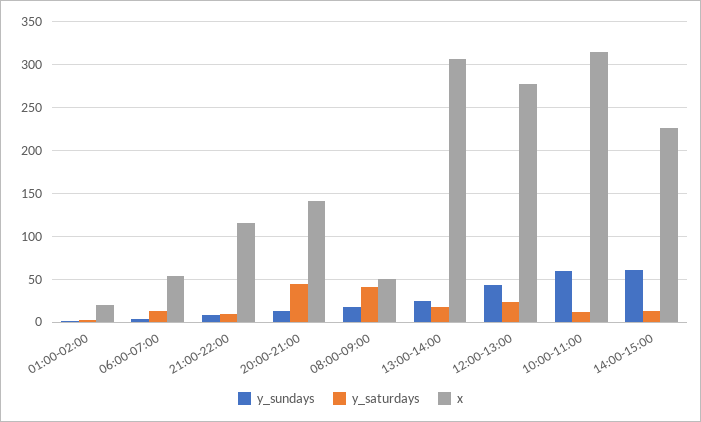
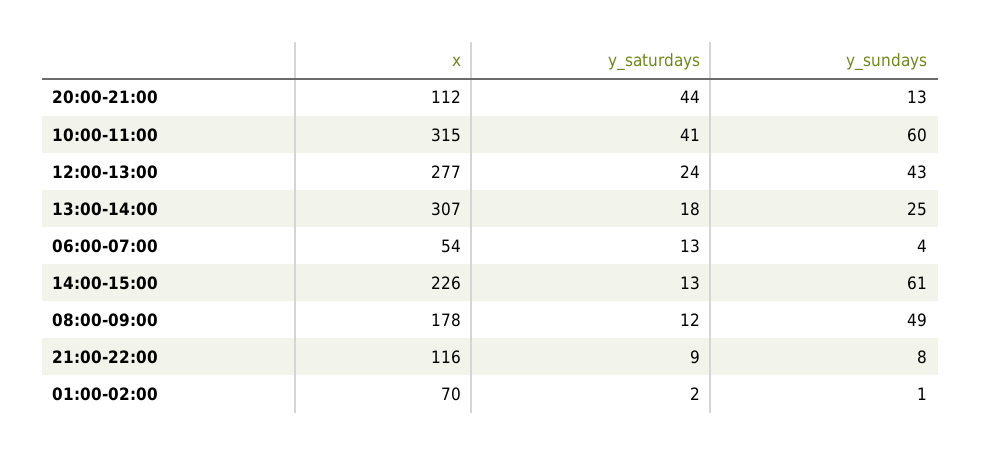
x, 01:00-02:00: 20 -> 70
x, 20:00-21:00: 140 -> 112
y_sundays, 08:00-09:00: 20 -> 49
y_saturdays, 08:00-09:00: 40 -> 12
x, 08:00-09:00: 50 -> 178
y_saturdays, 10:00-11:00: 10 -> 41

